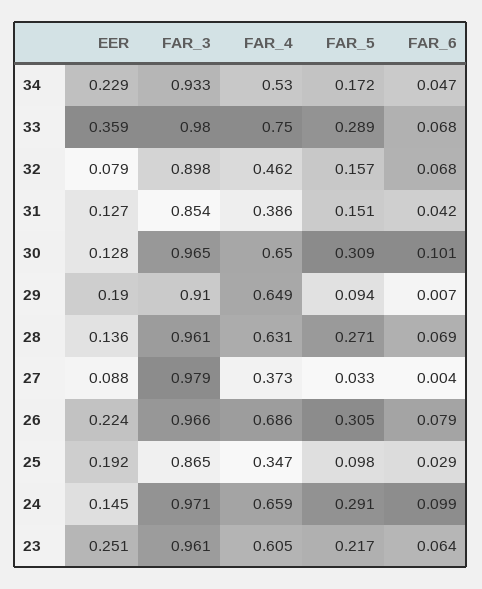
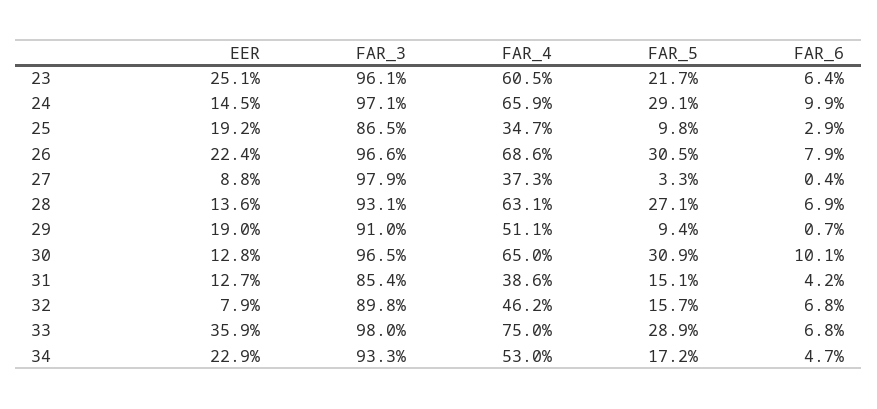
FAR_4, 29: 0.649 -> 0.511
FAR_3, 28: 0.961 -> 0.931

